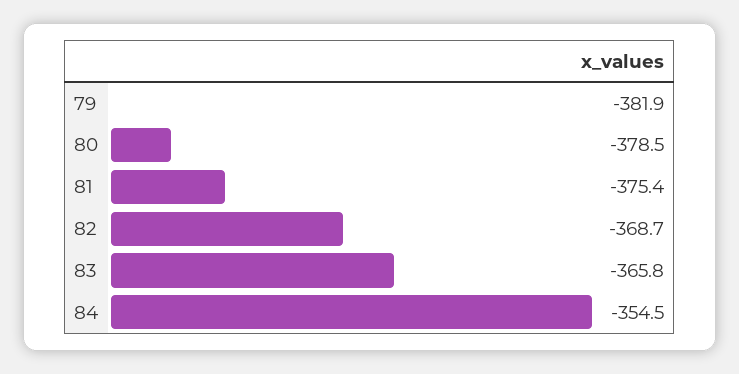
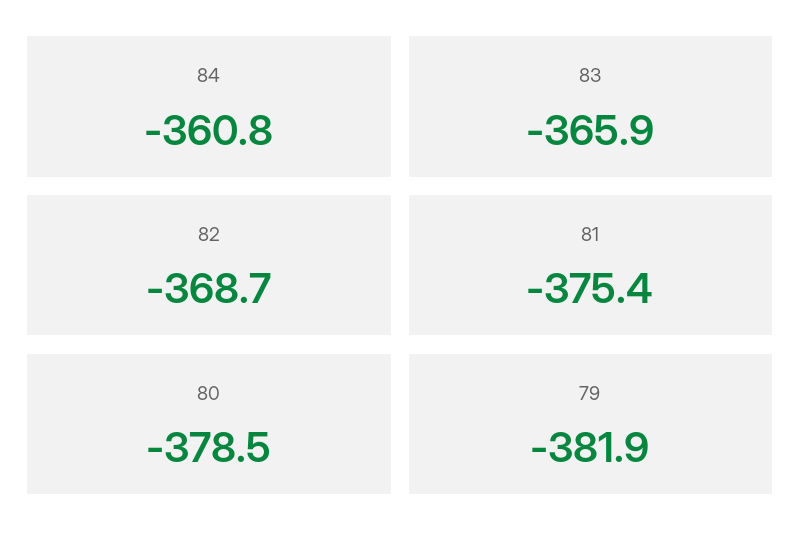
83: -365.8 -> -365.9
84: -354.5 -> -360.8

